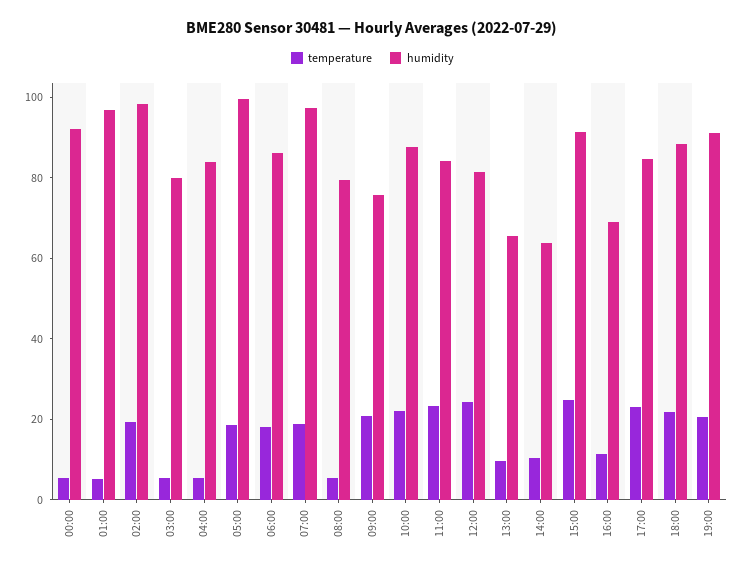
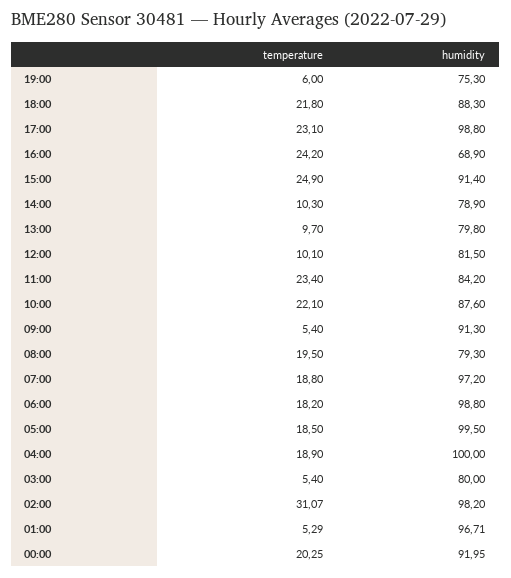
temperature, 00:00: 5 -> 20.25
temperature, 02:00: 20 -> 31.07
temperature, 04:00: 5 -> 18.9
humidity, 04:00: 85 -> 100
humidity, 06:00: 85 -> 98.8
temperature, 08:00: 5 -> 19.5
temperature, 09:00: 20 -> 5.4
humidity, 09:00: 75 -> 91.3
temperature, 12:00: 25 -> 10.1
humidity, 13:00: 65 -> 79.8
humidity, 14:00: 65 -> 78.9
temperature, 16:00: 10 -> 24.2
humidity, 17:00: 85 -> 98.8
temperature, 19:00: 20 -> 6
humidity, 19:00: 90 -> 75.3

